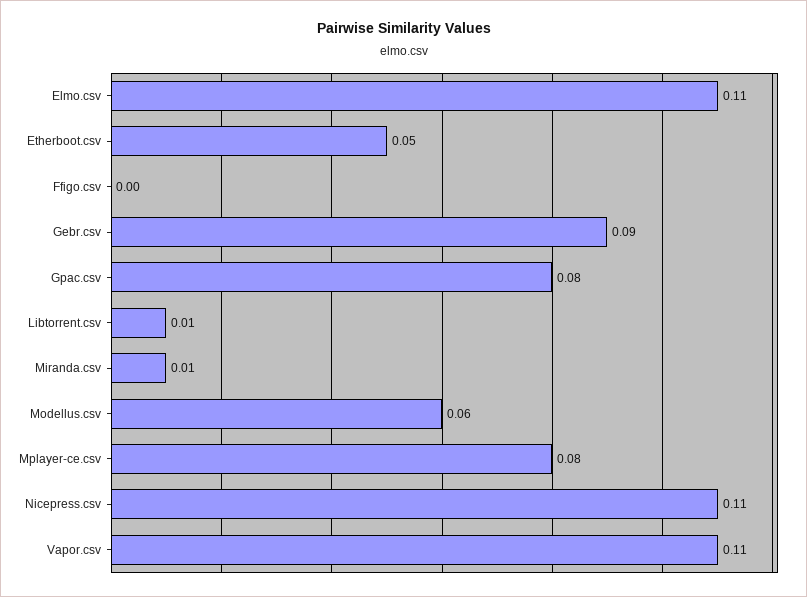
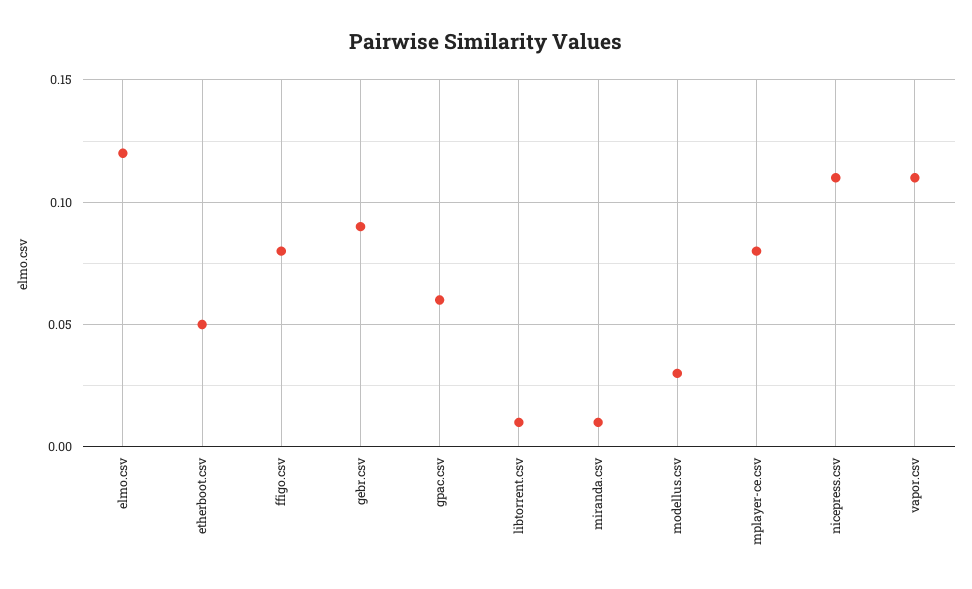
Elmo.csv: 0.11 -> 0.12
Ffigo.csv: 0 -> 0.08
Gpac.csv: 0.08 -> 0.06
Modellus.csv: 0.06 -> 0.03

